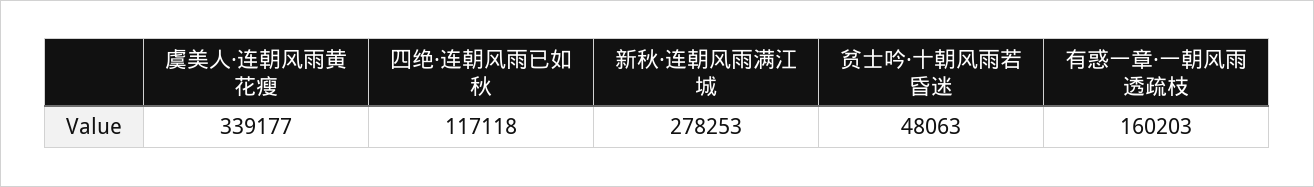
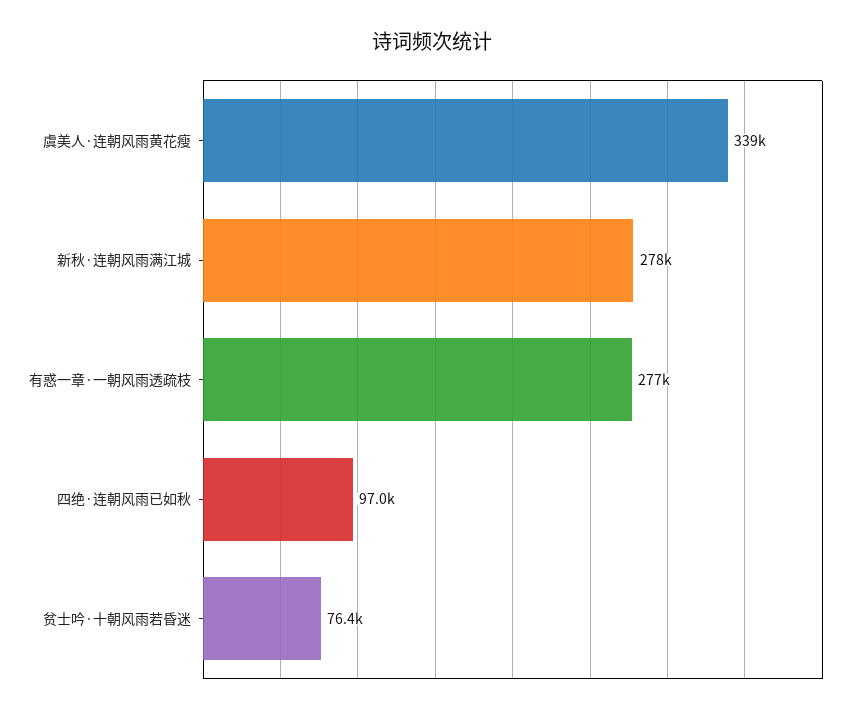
四绝·连朝风雨已如秋: 117118 -> 97000
贫士吟·十朝风雨若昏迷: 48063 -> 76400
有惑一章·一朝风雨透疏枝: 160203 -> 277000

